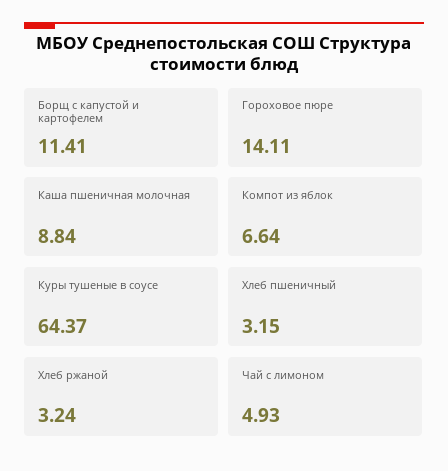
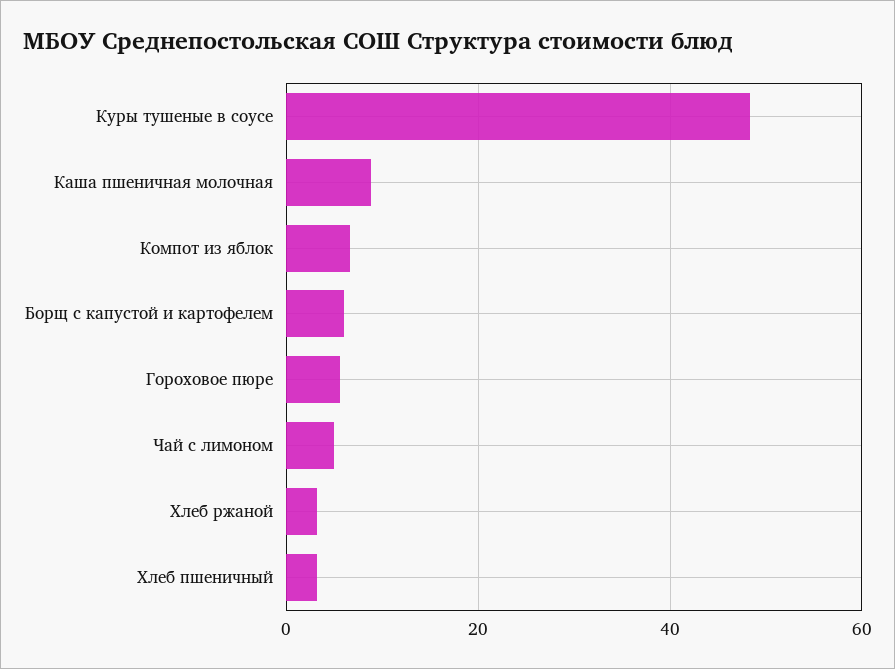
Борщ с капустой и картофелем: 11.41 -> 6
Гороховое пюре: 14.11 -> 6
Куры тушеные в соусе: 64.37 -> 48

